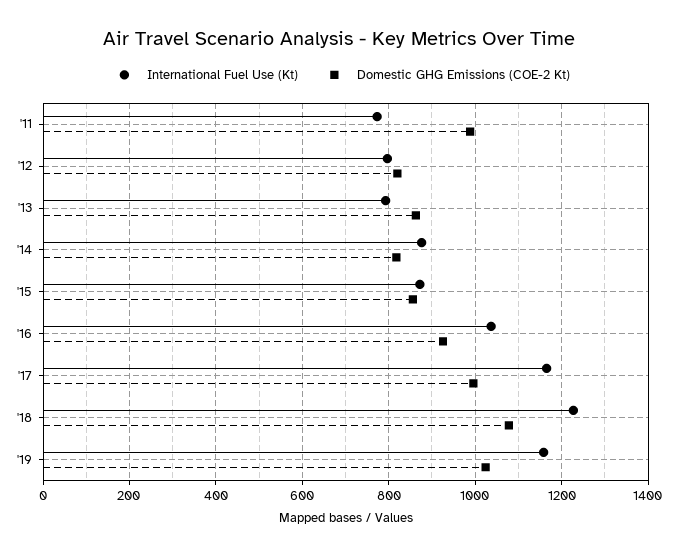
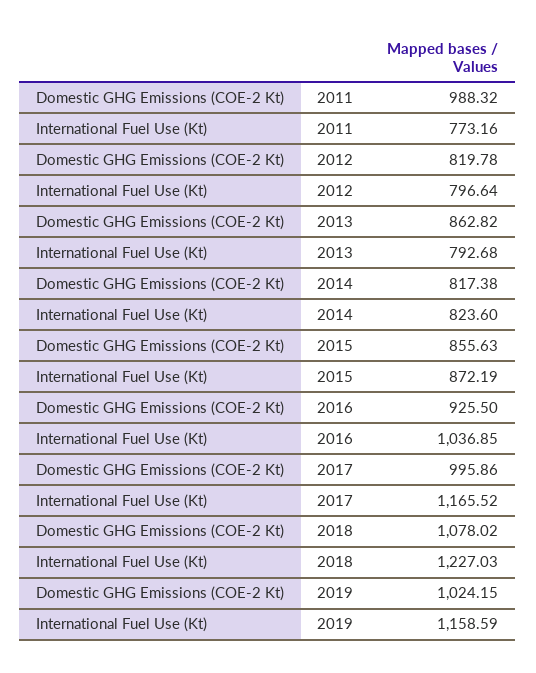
International Fuel Use (Kt), '14: 880 -> 823.6

